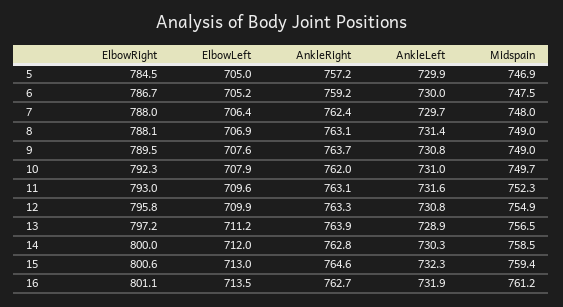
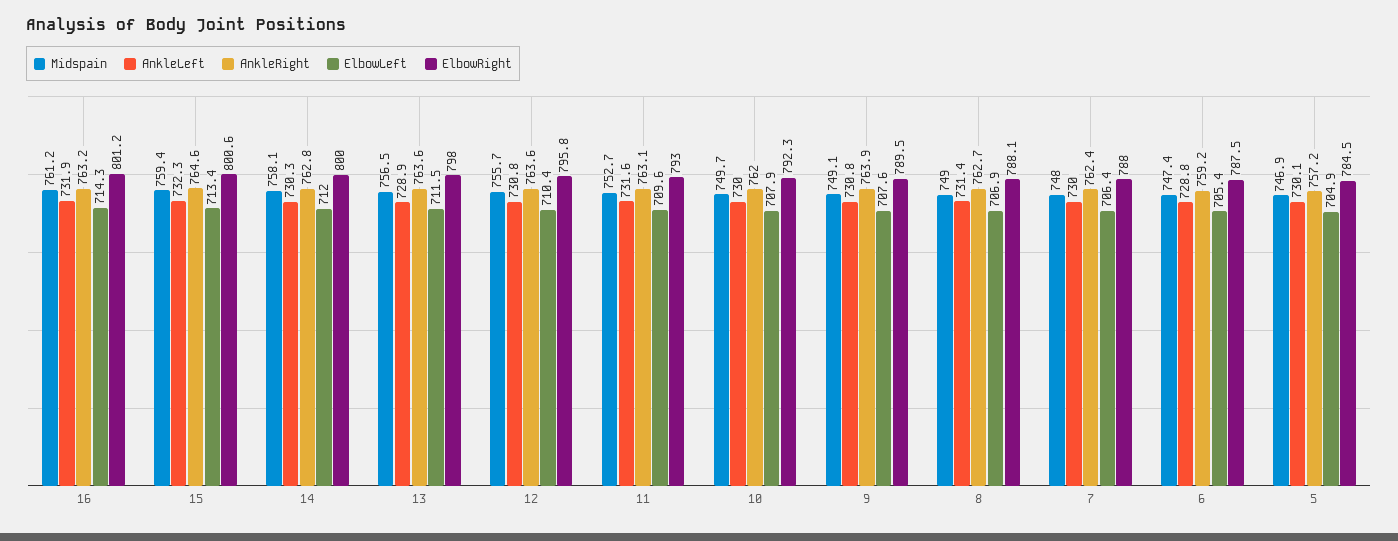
ElbowLeft, 5: 705 -> 704.9
AnkleLeft, 5: 729.9 -> 730.1
ElbowRight, 6: 786.7 -> 787.5
ElbowLeft, 6: 705.2 -> 705.4
AnkleLeft, 6: 730 -> 728.8
Midspain, 6: 747.5 -> 747.4
AnkleLeft, 7: 729.7 -> 730
AnkleRight, 8: 763.1 -> 762.7
AnkleRight, 9: 763.7 -> 763.9
Midspain, 9: 749 -> 749.1
AnkleLeft, 10: 731 -> 730
Midspain, 11: 752.3 -> 752.7
ElbowLeft, 12: 709.9 -> 710.4
AnkleRight, 12: 763.3 -> 763.6
Midspain, 12: 754.9 -> 755.7
ElbowRight, 13: 797.2 -> 798
ElbowLeft, 13: 711.2 -> 711.5
AnkleRight, 13: 763.9 -> 763.6
Midspain, 14: 758.5 -> 758.1
ElbowLeft, 15: 713 -> 713.4
ElbowRight, 16: 801.1 -> 801.2
ElbowLeft, 16: 713.5 -> 714.3
AnkleRight, 16: 762.7 -> 763.2

